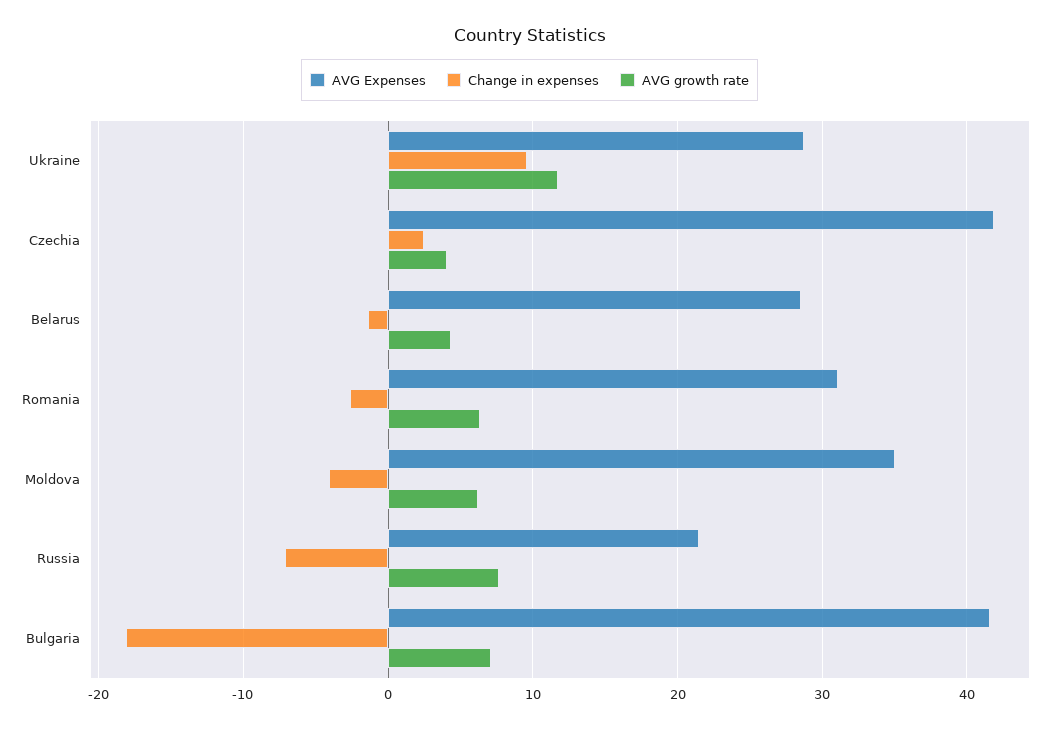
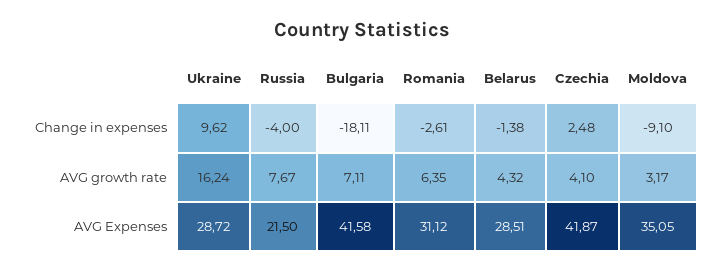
AVG growth rate, Ukraine: 12 -> 16.24
Change in expenses, Moldova: -4 -> -9.1
AVG growth rate, Moldova: 6 -> 3.17
Change in expenses, Russia: -7 -> -4

